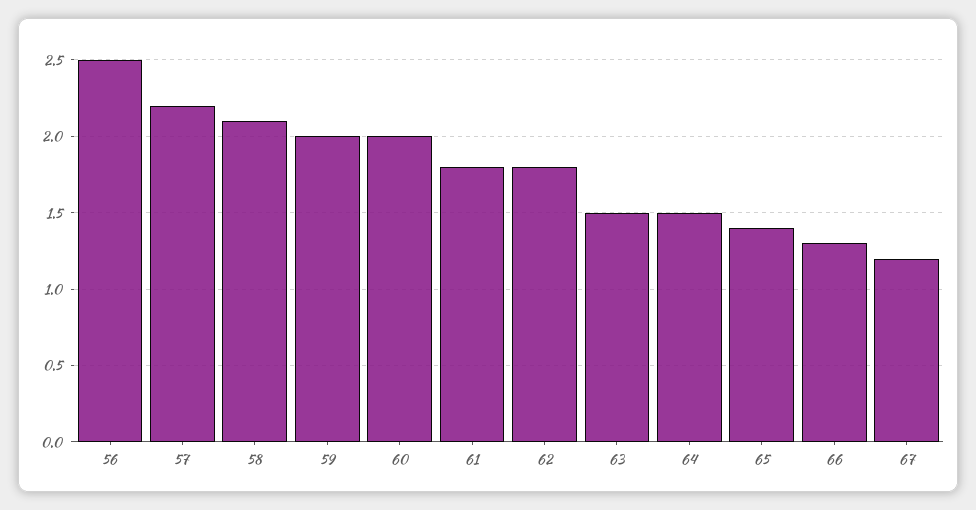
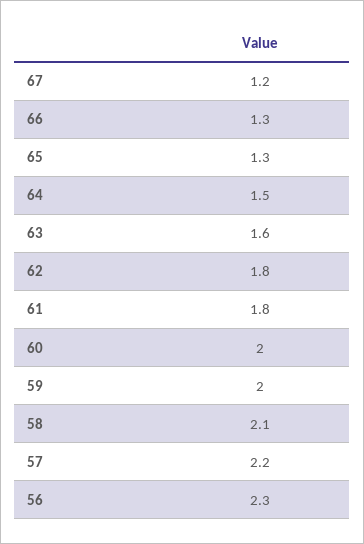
56: 2.5 -> 2.3
63: 1.5 -> 1.6
65: 1.4 -> 1.3

